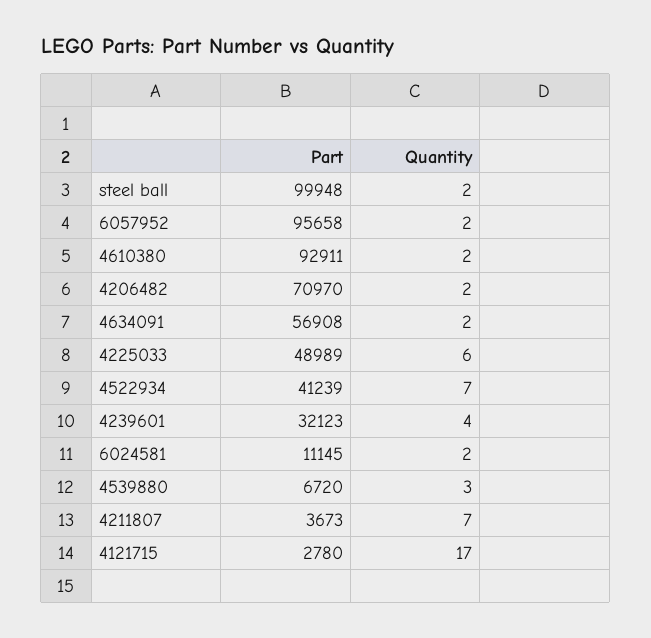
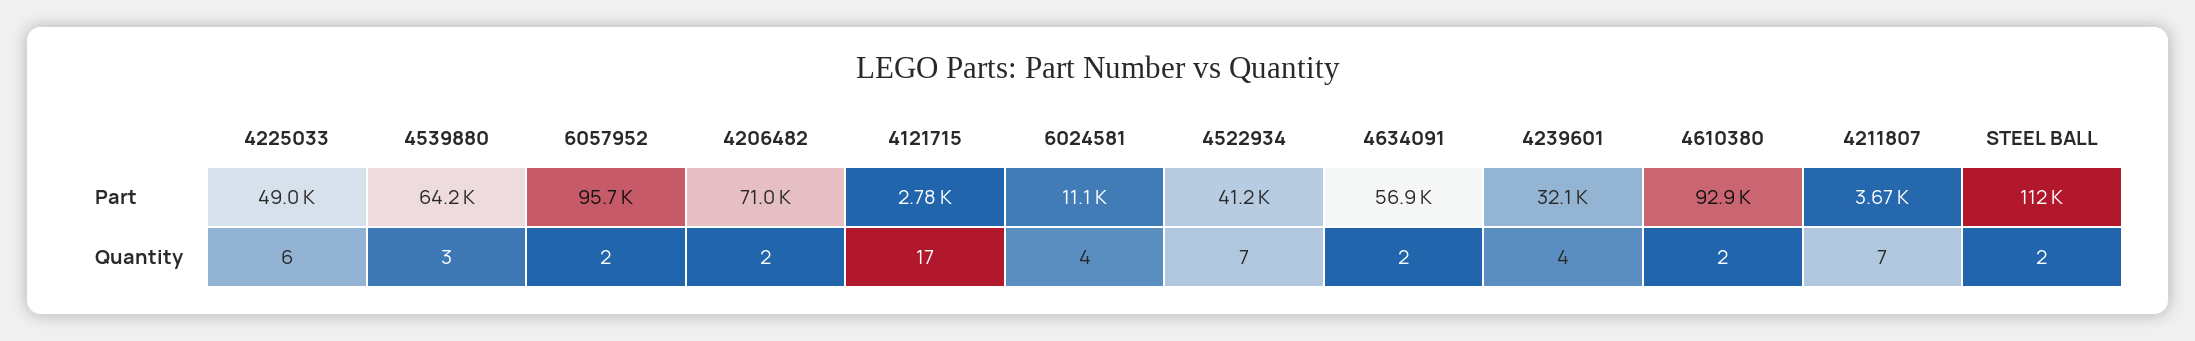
Part, steel ball: 99948 -> 112000
Quantity, 6024581: 2 -> 4
Part, 4539880: 6720 -> 64200

